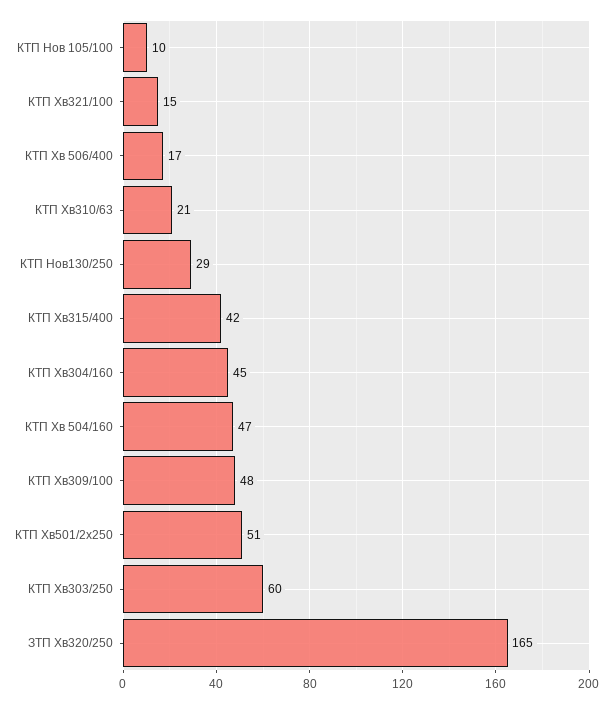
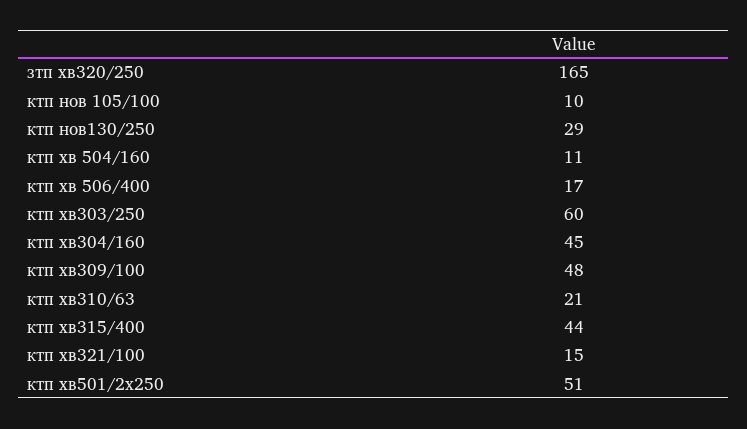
КТП Хв315/400: 42 -> 44
КТП Хв 504/160: 47 -> 11

